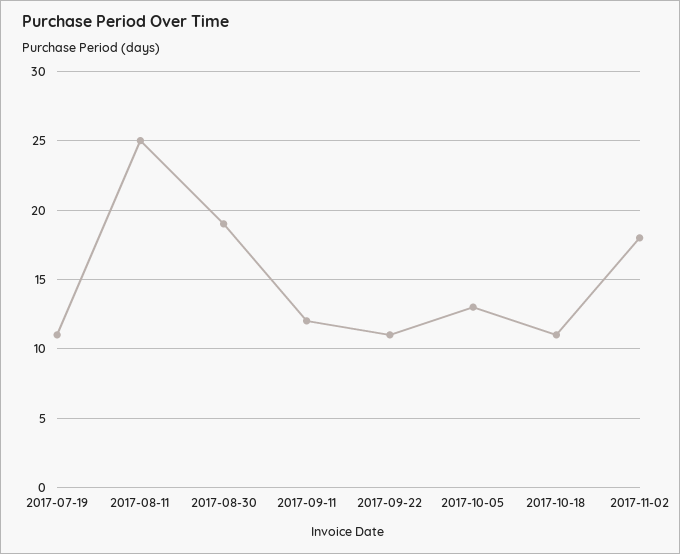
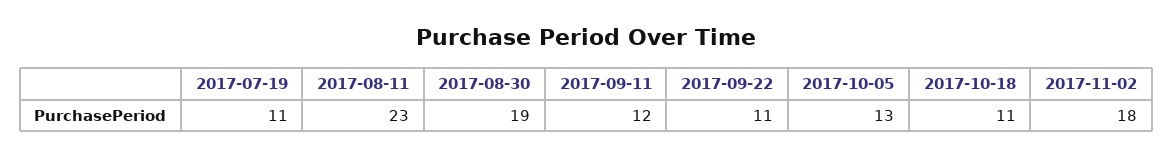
2017-08-11: 25 -> 23

